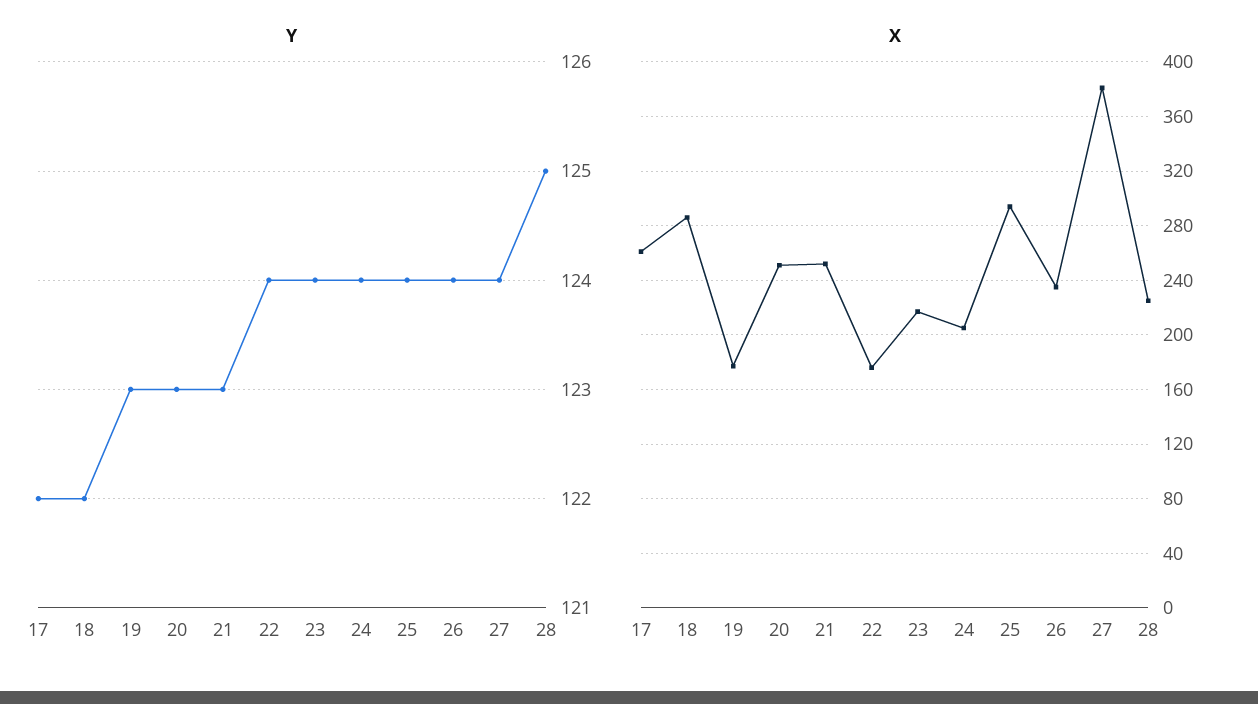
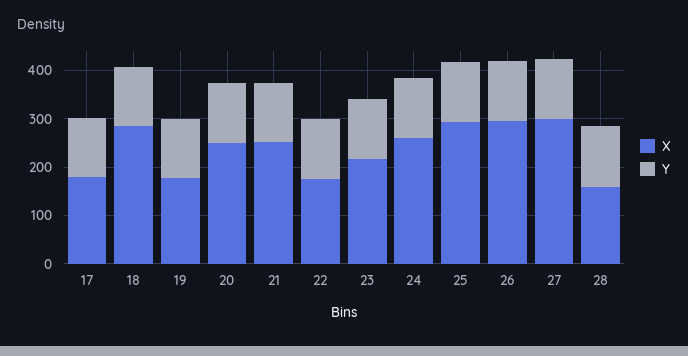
X, 17: 260 -> 180
X, 24: 205 -> 260
X, 26: 235 -> 300
X, 27: 380 -> 300
X, 28: 225 -> 160

